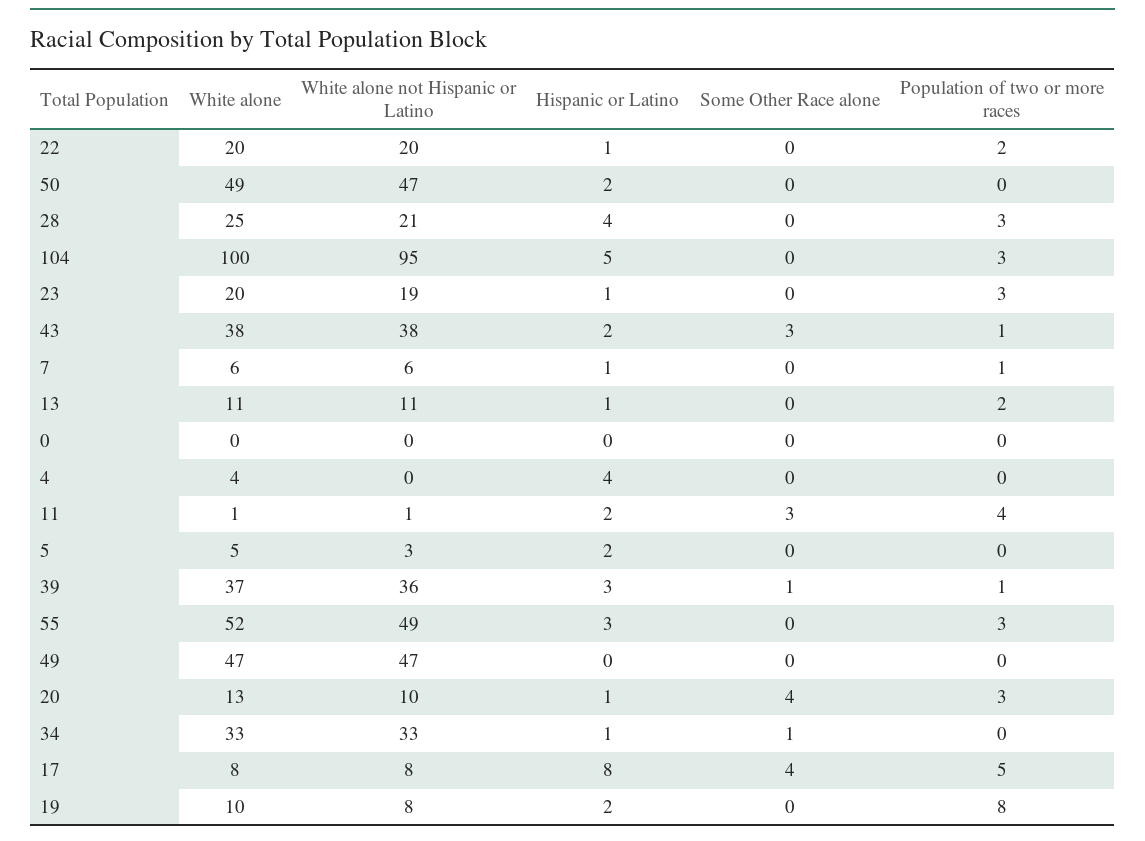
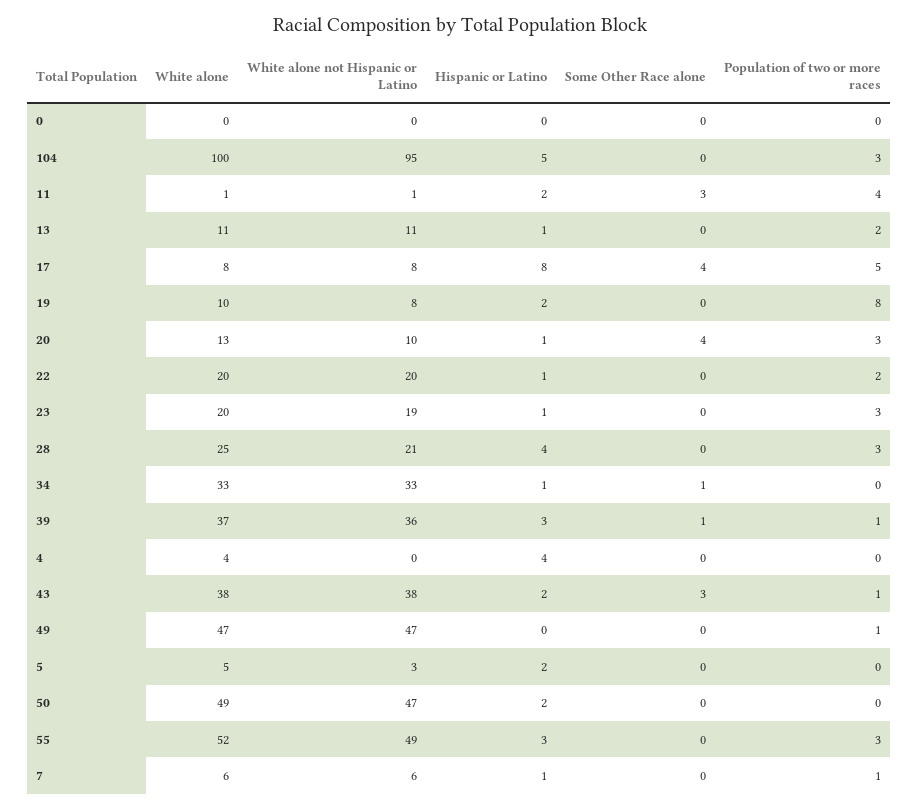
Population of two or more races, 49: 0 -> 1

